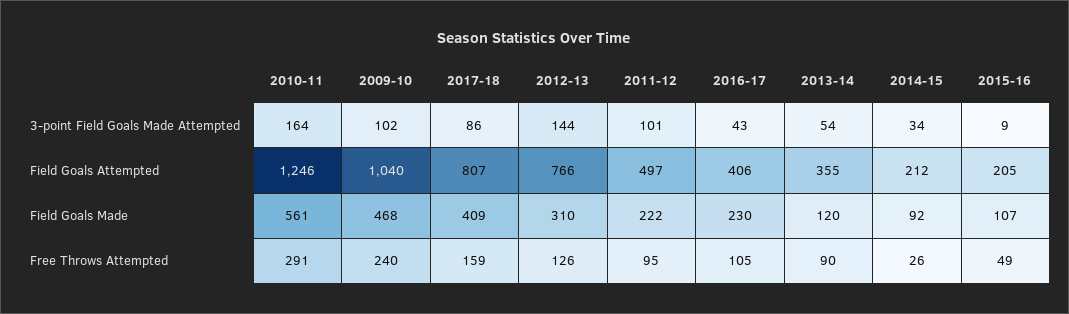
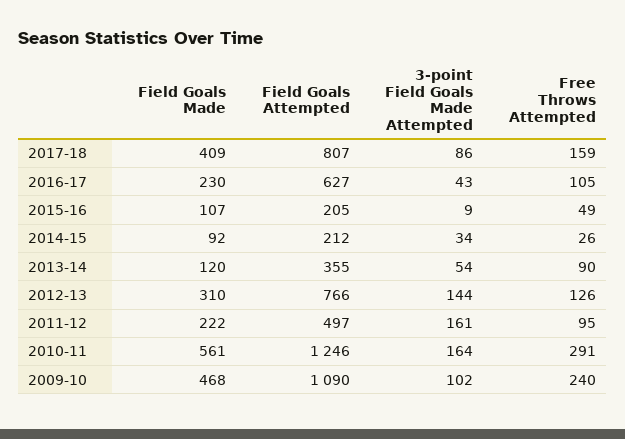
2011-12, 3-point Field Goals Made Attempted: 101 -> 161
2009-10, Field Goals Attempted: 1040 -> 1090
2016-17, Field Goals Attempted: 406 -> 627

